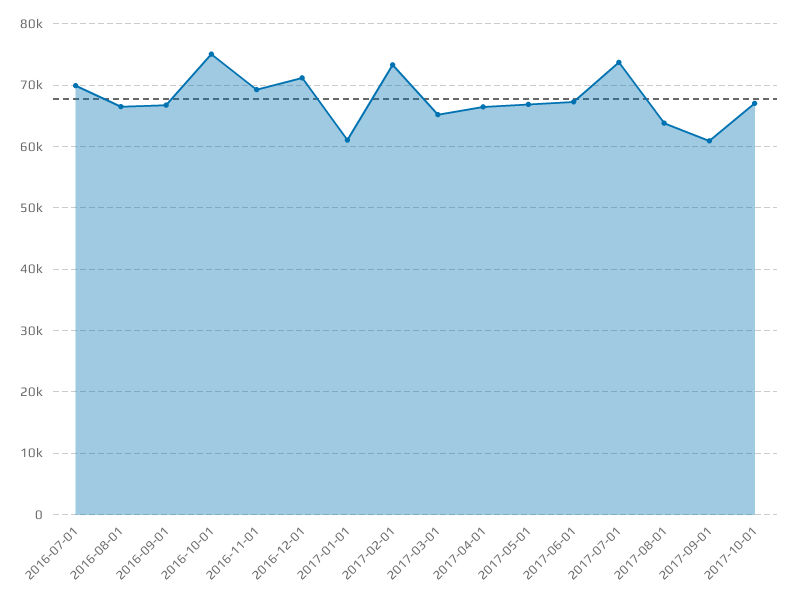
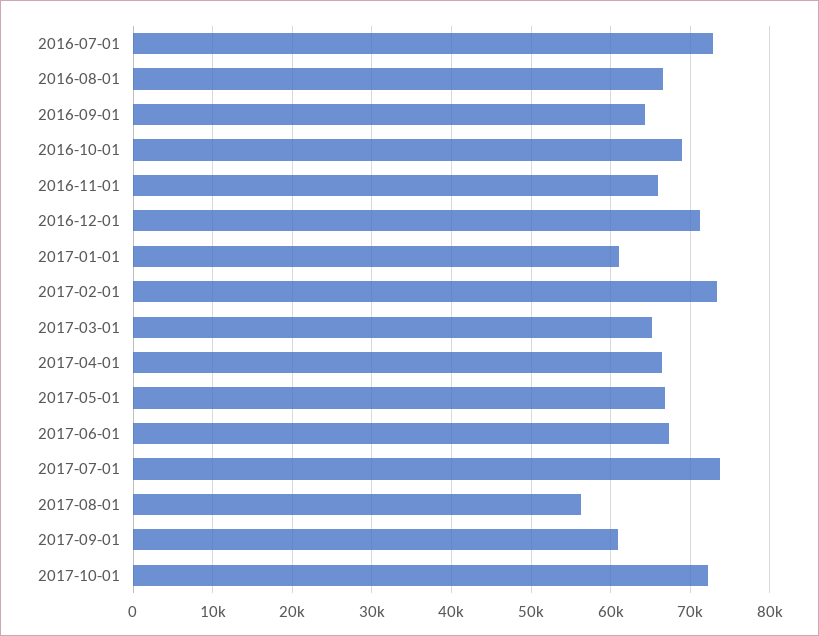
2016-07-01: 70000 -> 73000
2016-09-01: 67000 -> 64000
2016-10-01: 75000 -> 69000
2016-11-01: 69000 -> 66000
2017-08-01: 64000 -> 56000
2017-10-01: 67000 -> 72000

